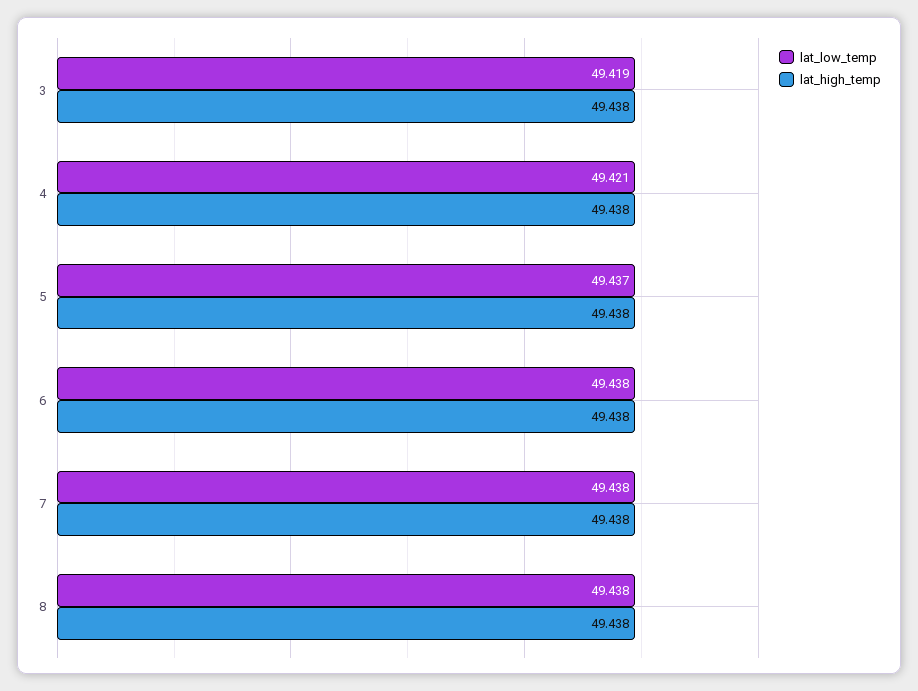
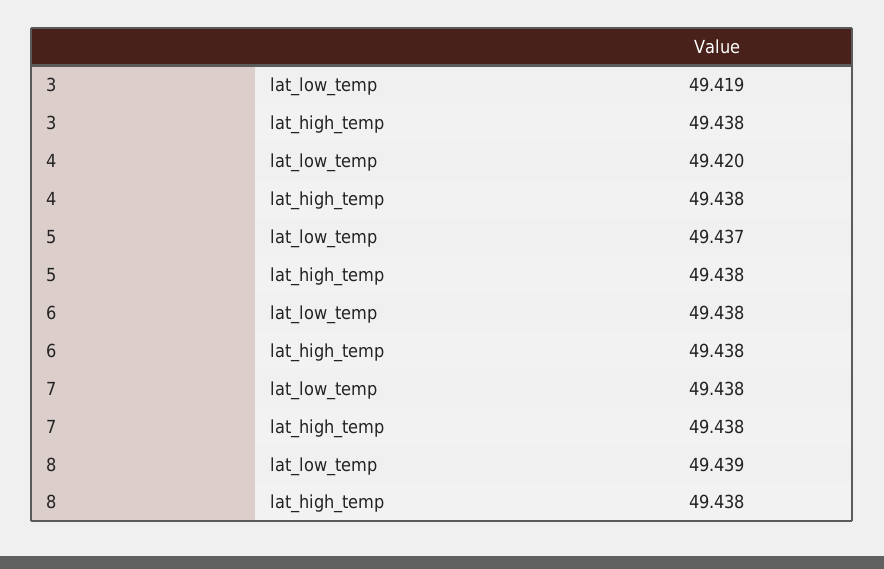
lat_low_temp, 4: 49.421 -> 49.42
lat_low_temp, 8: 49.438 -> 49.439

